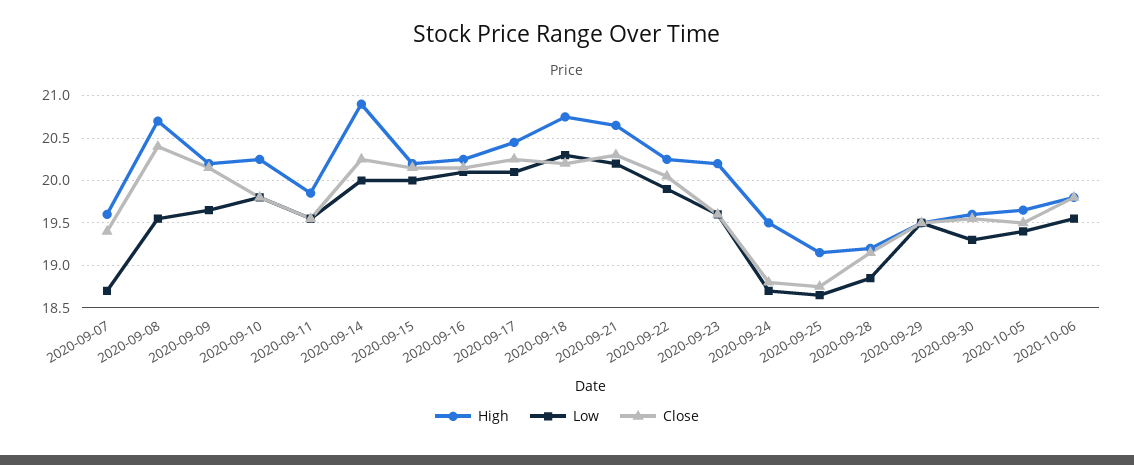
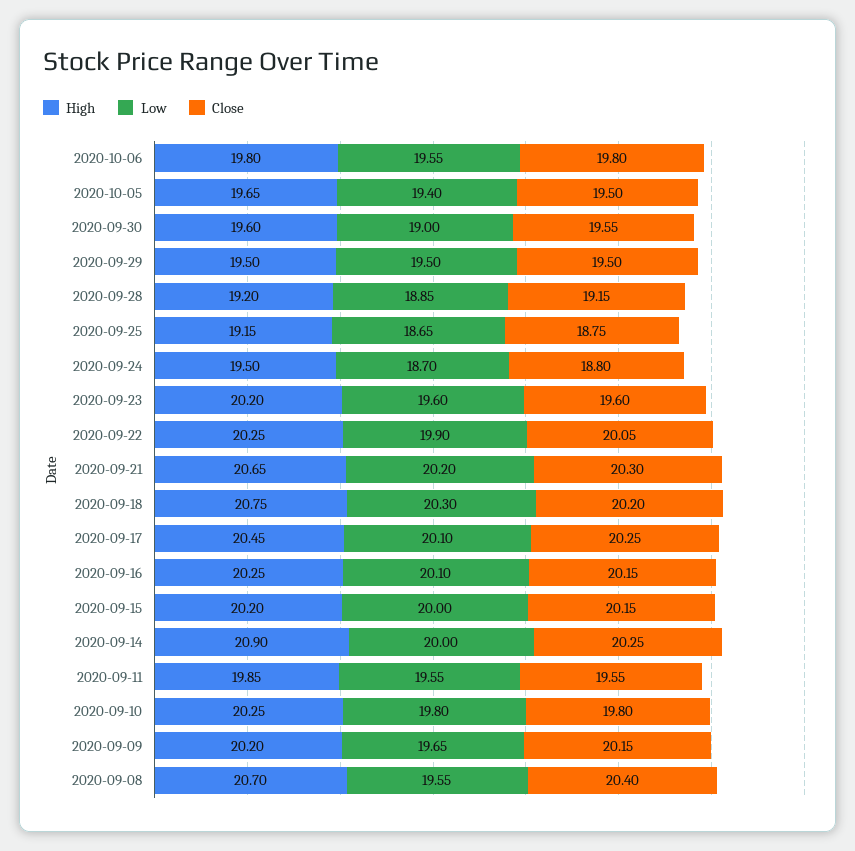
High, 2020-09-07: 19.6 -> none
Low, 2020-09-07: 18.7 -> none
Close, 2020-09-07: 19.4 -> none
Low, 2020-09-30: 19.3 -> 19

